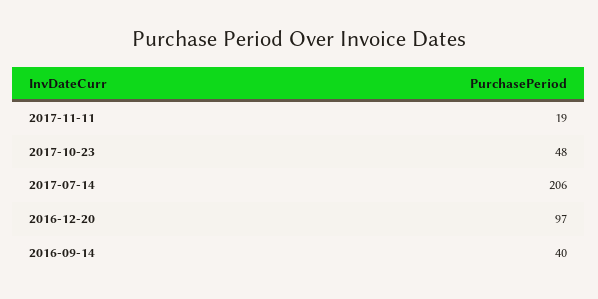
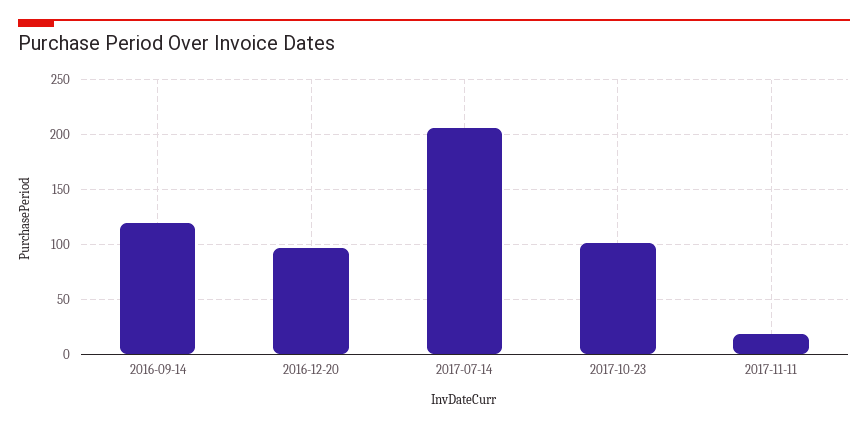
2017-10-23: 48 -> 100
2016-09-14: 40 -> 120

